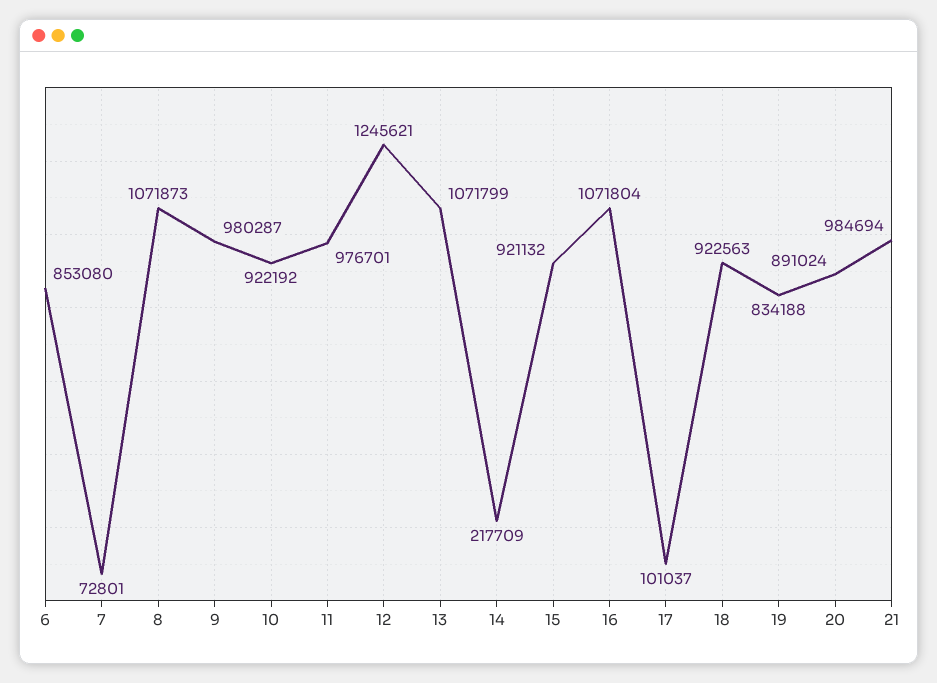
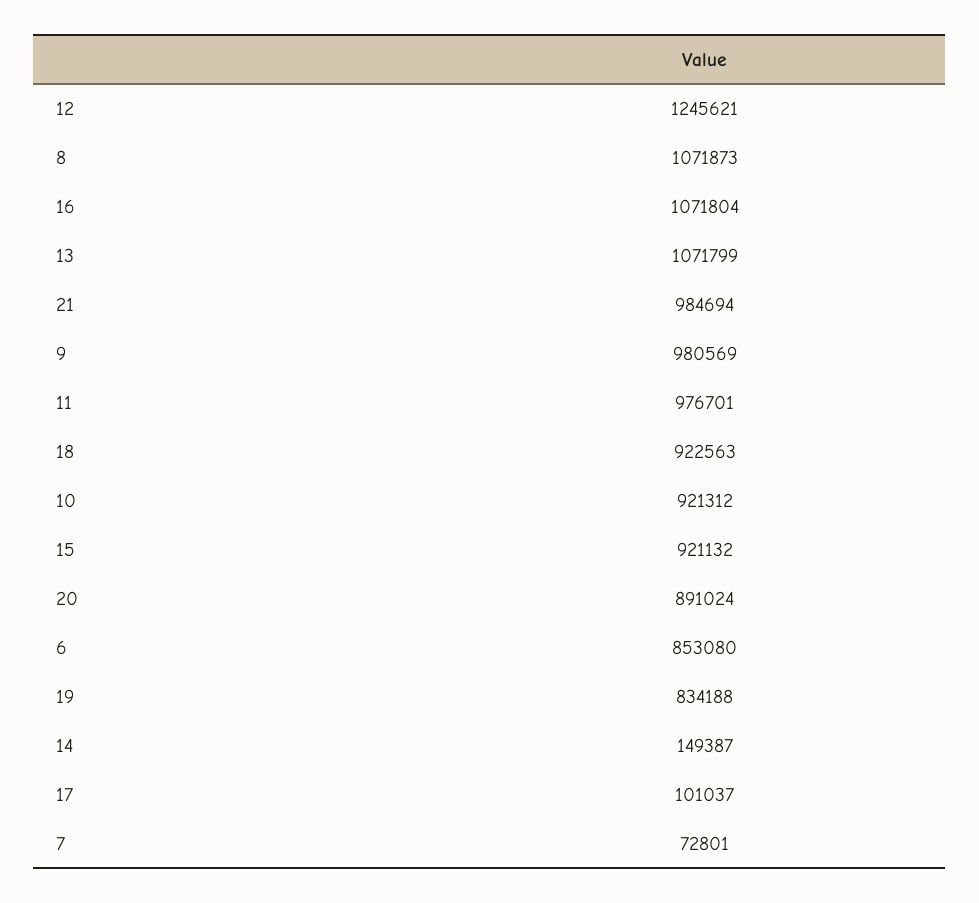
9: 980287 -> 980569
10: 922192 -> 921312
14: 217709 -> 149387

